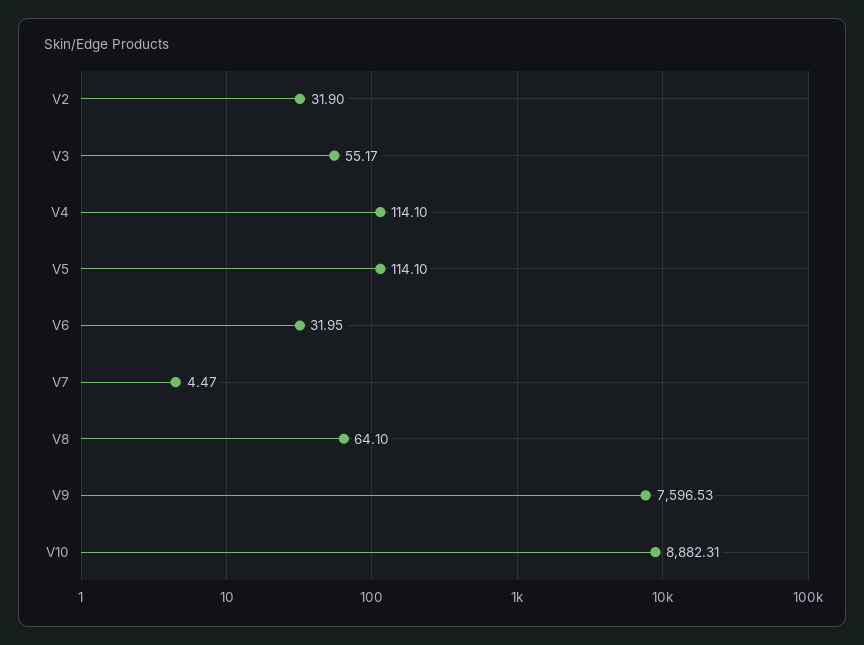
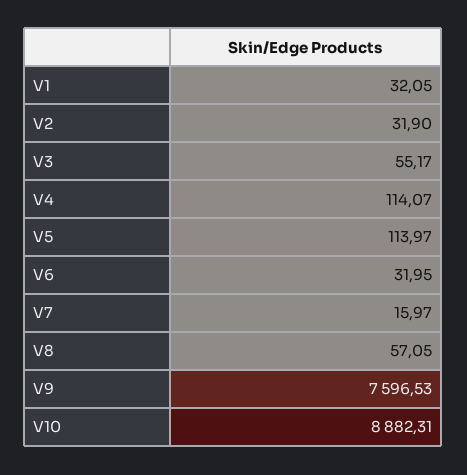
V4: 114.1 -> 114.07
V5: 114.1 -> 113.97
V7: 4.47 -> 15.97
V8: 64.1 -> 57.05
V1: none -> 32.05

